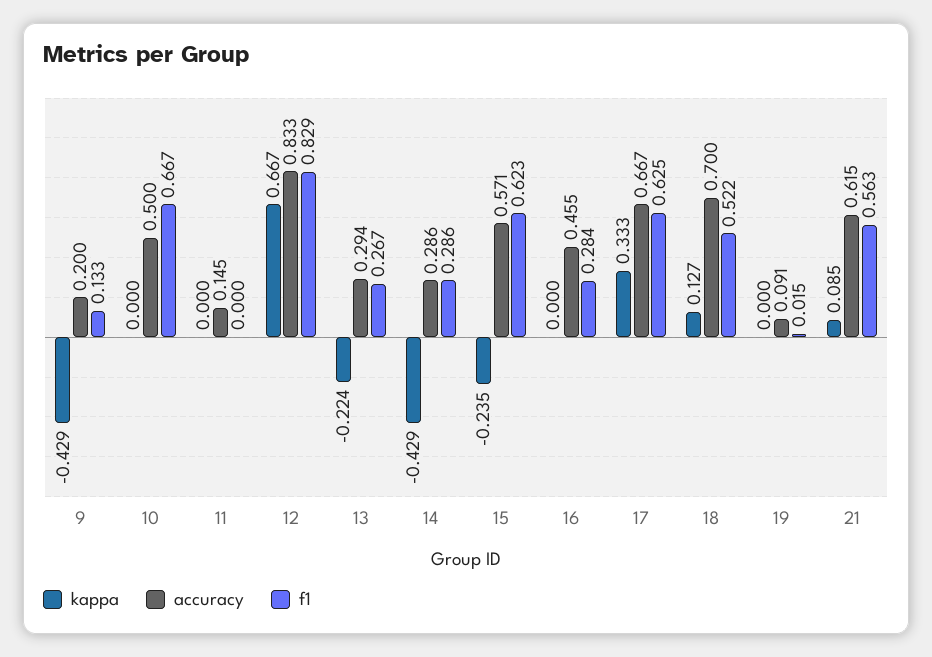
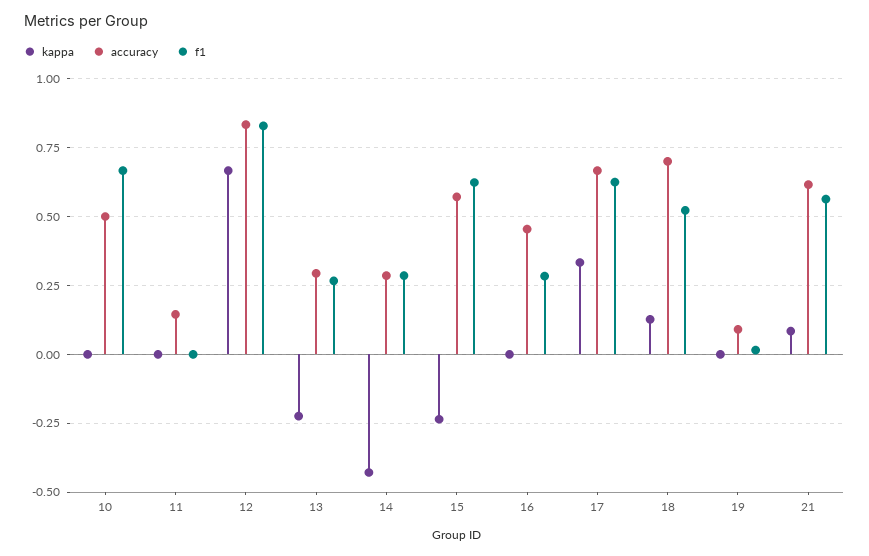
kappa, 9: -0.429 -> none
accuracy, 9: 0.2 -> none
f1, 9: 0.133 -> none

